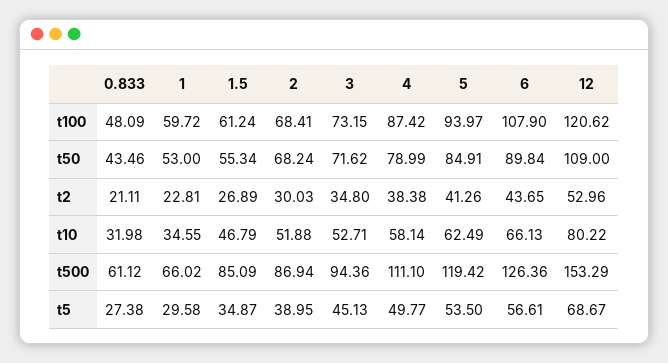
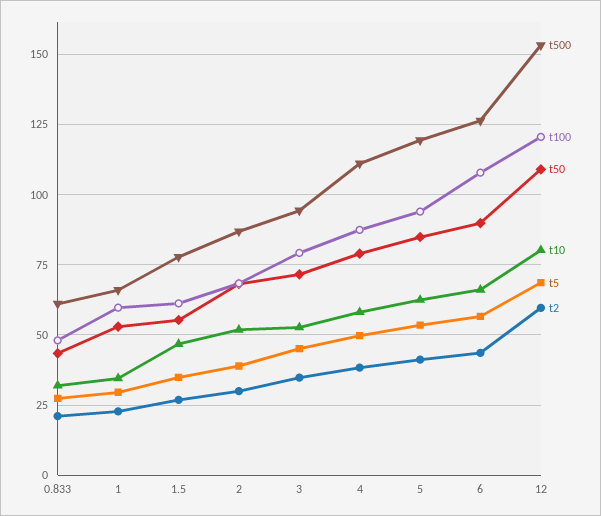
t100, 3: 73.15 -> 80
t2, 12: 52.96 -> 60
t500, 1.5: 85.09 -> 77.5

